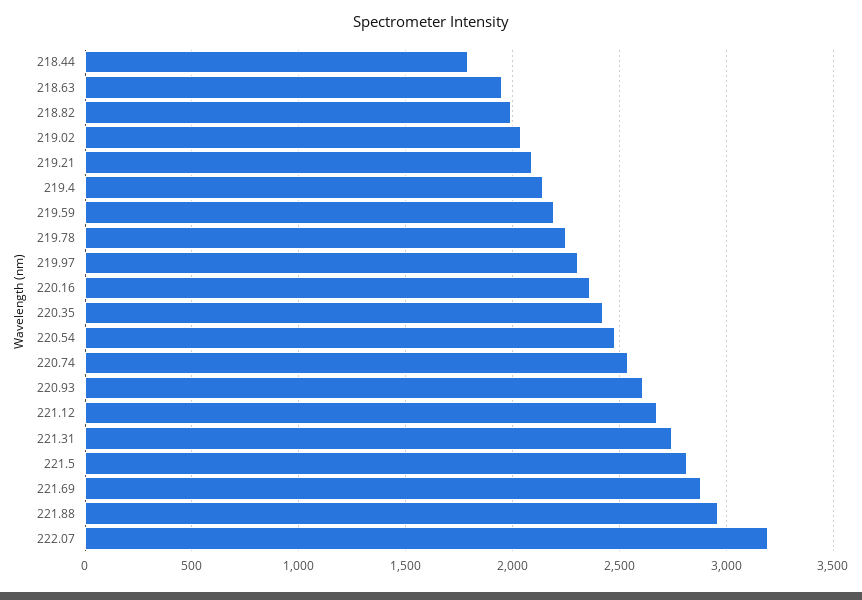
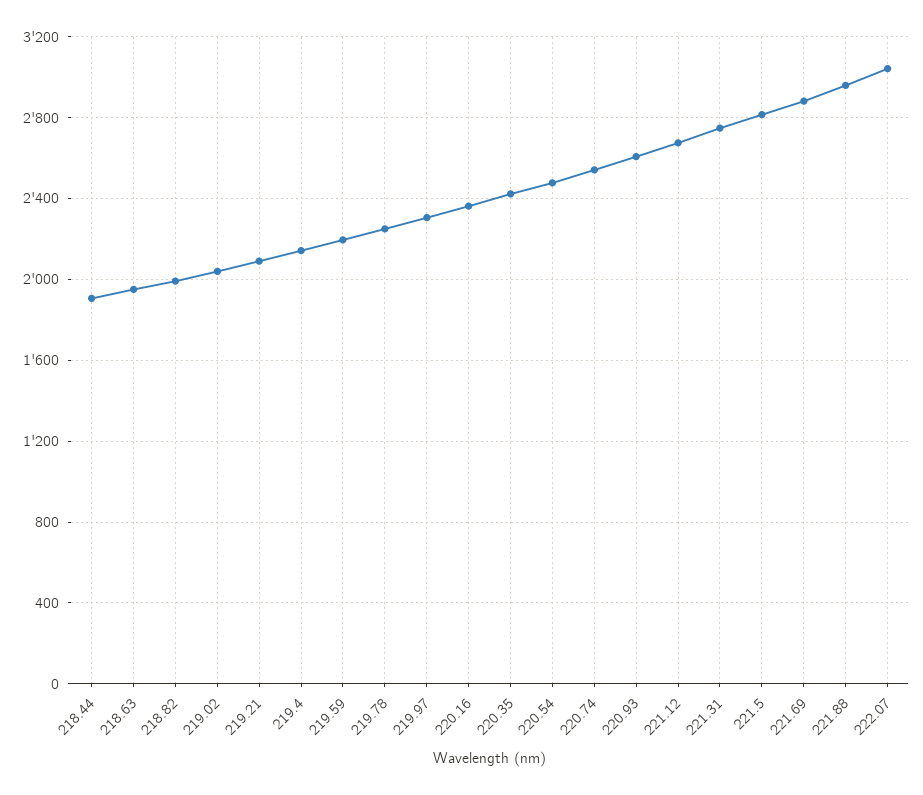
218.44: 1800 -> 1900
222.07: 3200 -> 3050

